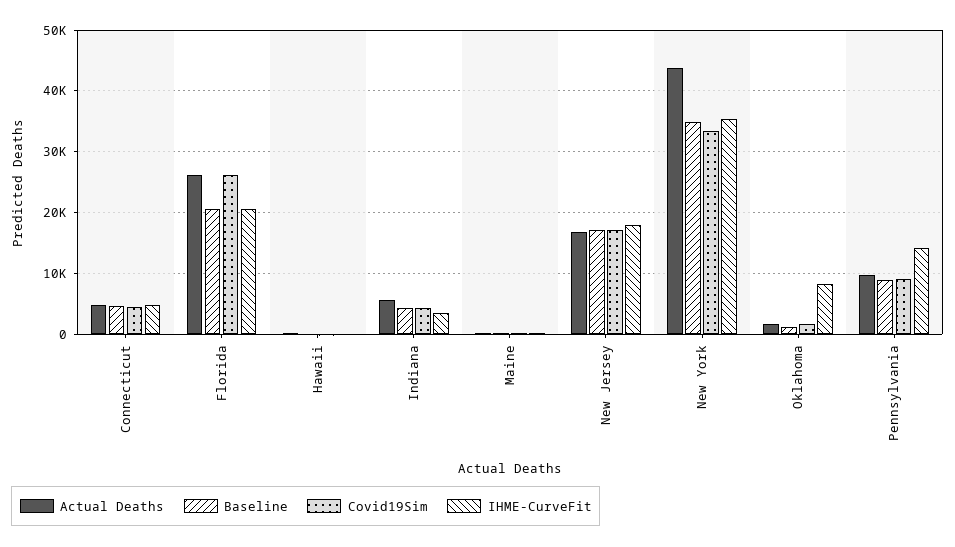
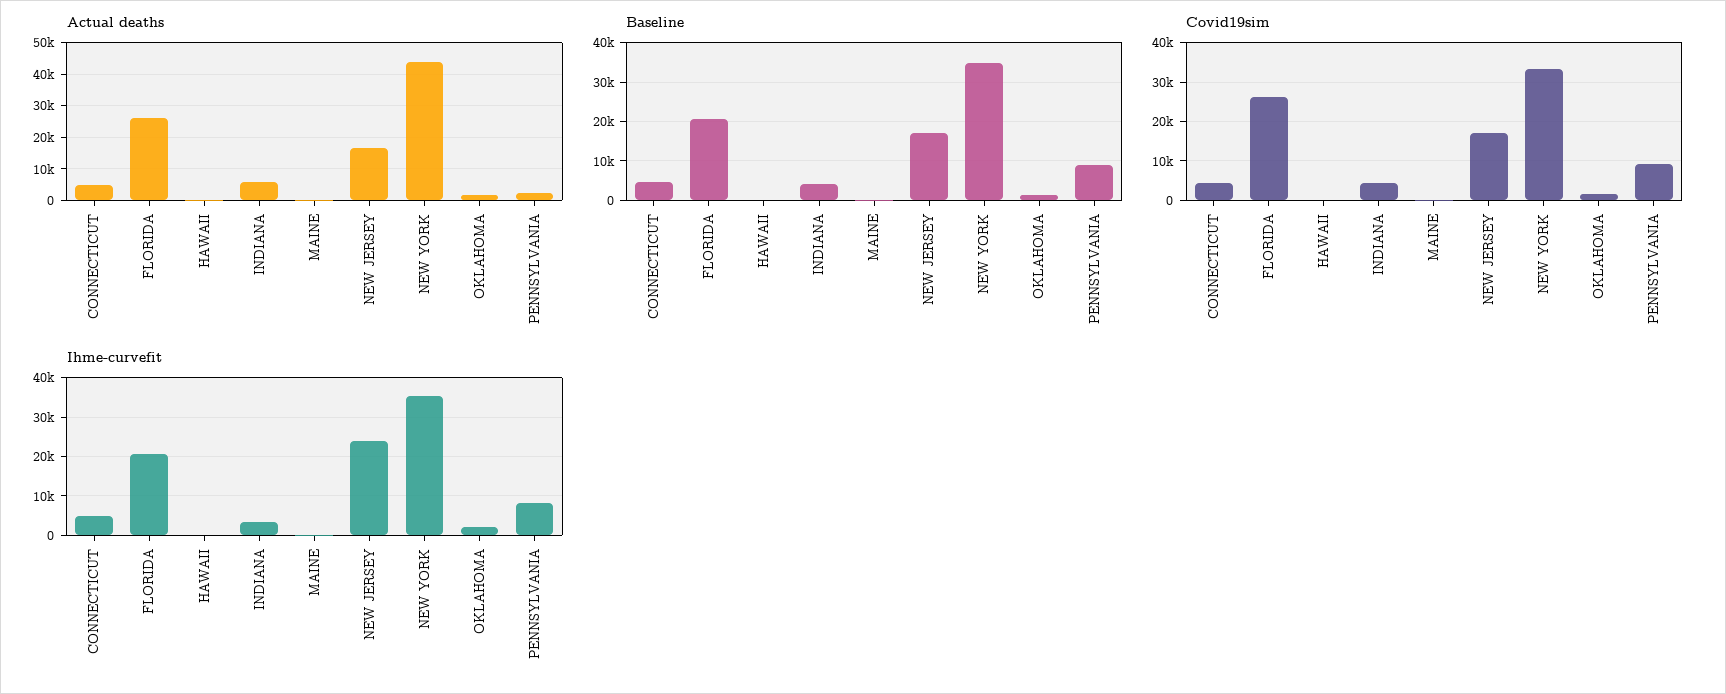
IHME-CurveFit, New Jersey: 18000 -> 24000
IHME-CurveFit, Oklahoma: 8000 -> 2000
Actual Deaths, Pennsylvania: 10000 -> 2000
IHME-CurveFit, Pennsylvania: 14000 -> 8000

